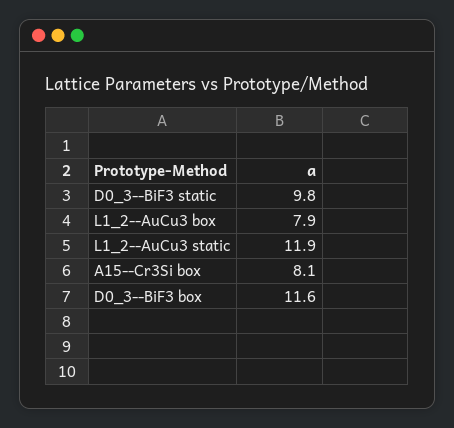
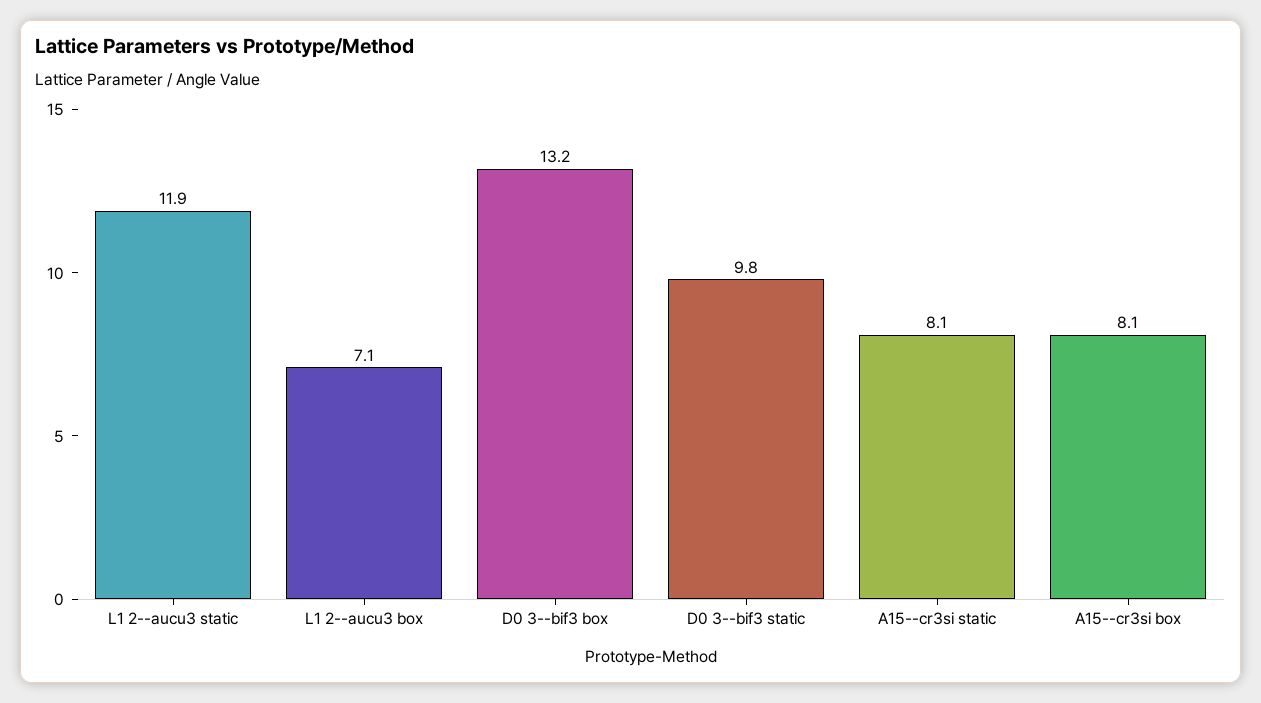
L1_2--AuCu3 box: 7.9 -> 7.1
D0_3--BiF3 box: 11.6 -> 13.2
A15--cr3si static: none -> 8.1

